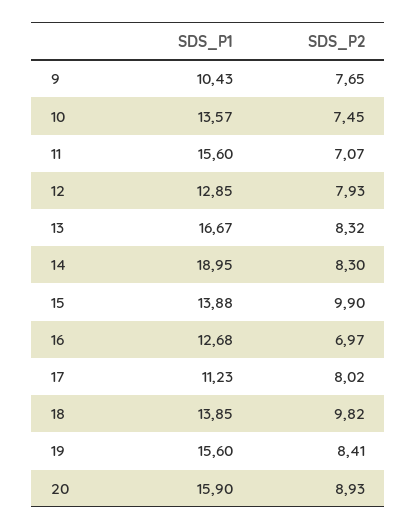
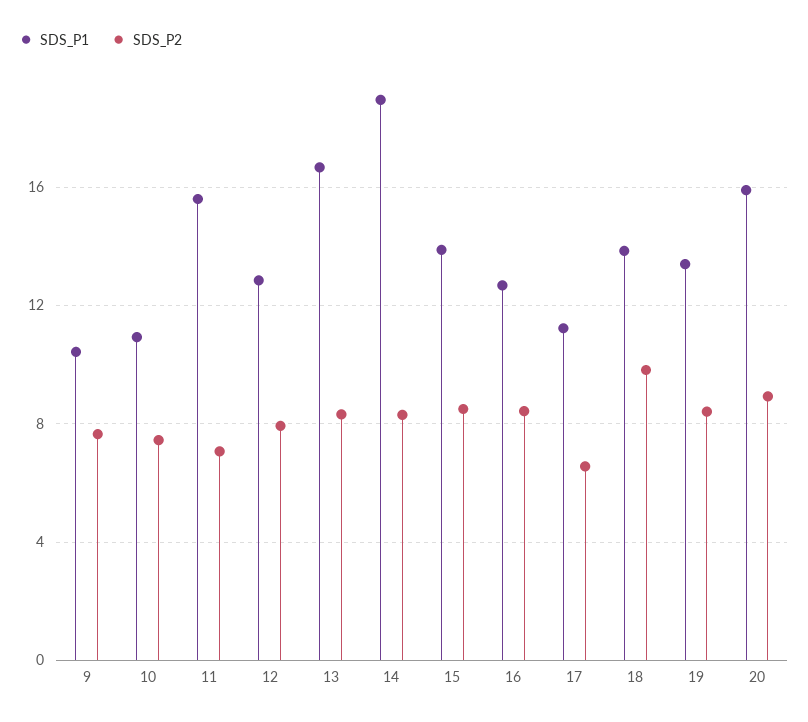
SDS_P1, 10: 13.57 -> 11
SDS_P2, 15: 9.9 -> 8.5
SDS_P2, 16: 6.97 -> 8.5
SDS_P2, 17: 8.02 -> 6.5
SDS_P1, 19: 15.6 -> 13.5

